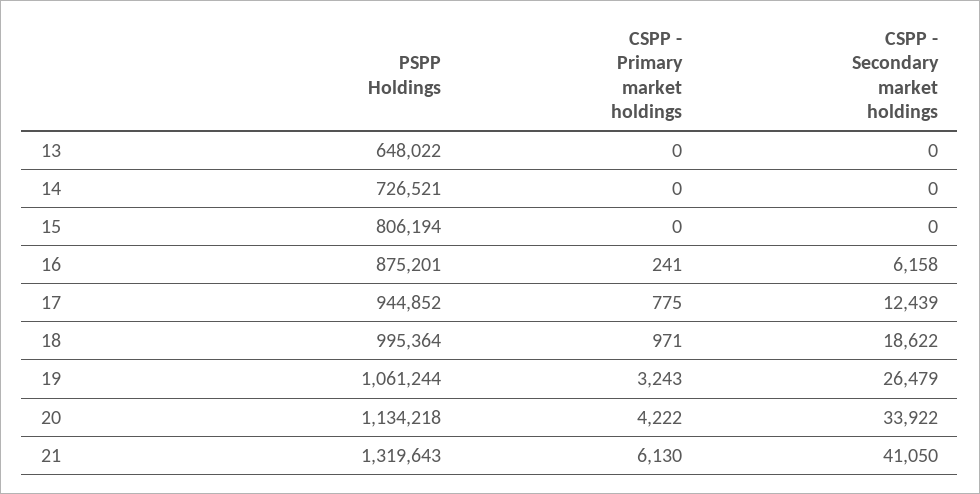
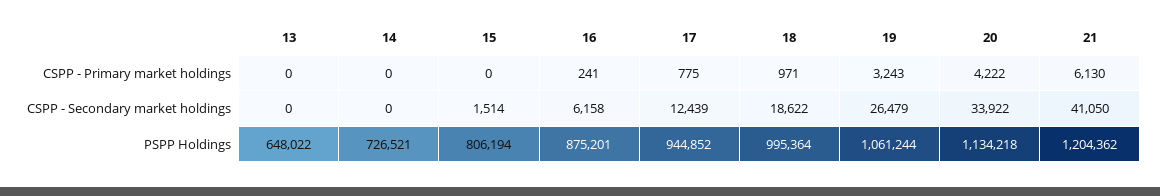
CSPP - Secondary market holdings, 15: 0 -> 1514
PSPP Holdings, 21: 1319643 -> 1204362

